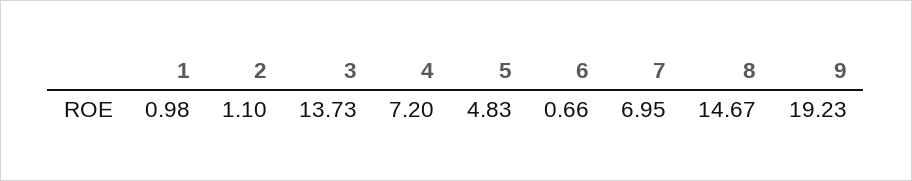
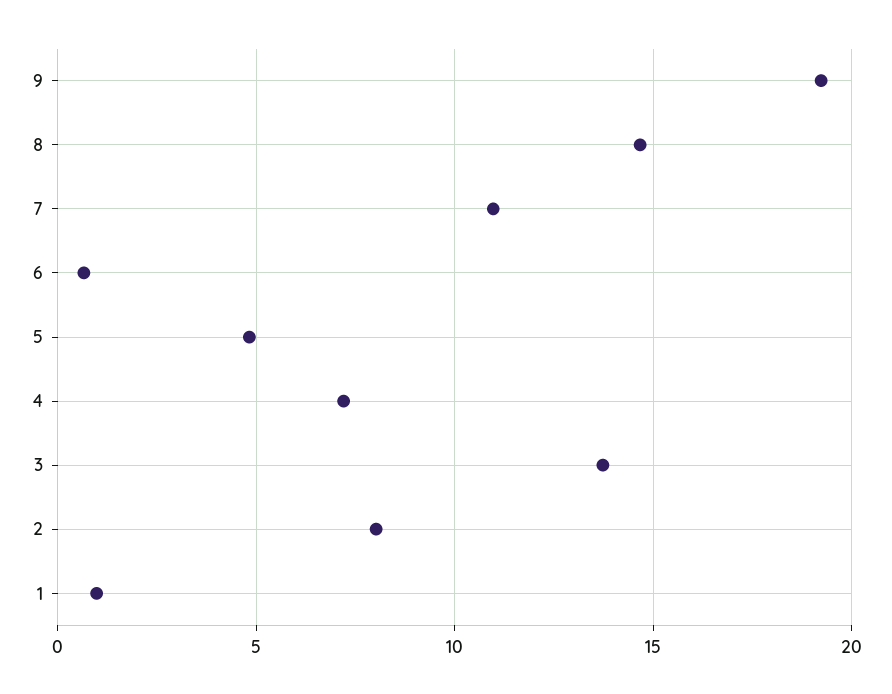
2: 1.1 -> 8
7: 6.95 -> 11

